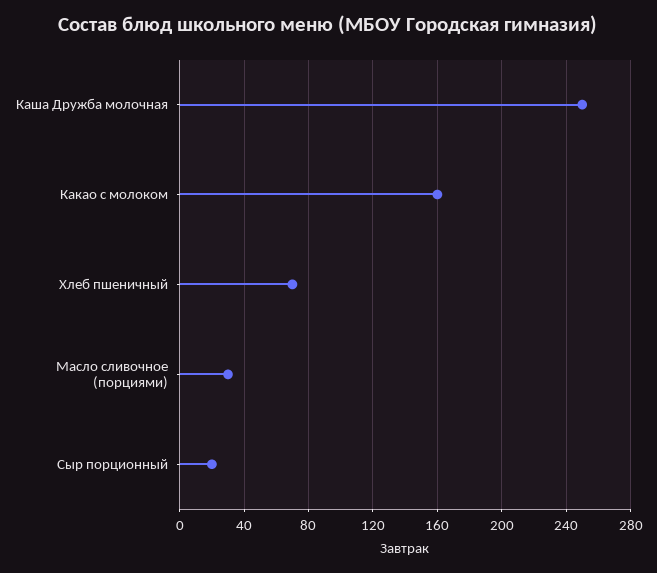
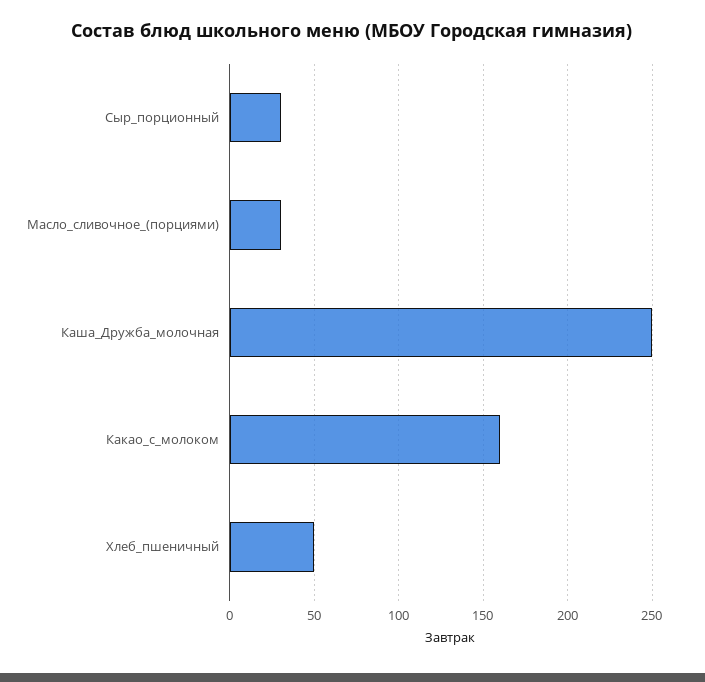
Хлеб пшеничный: 70 -> 50
Сыр порционный: 20 -> 30

